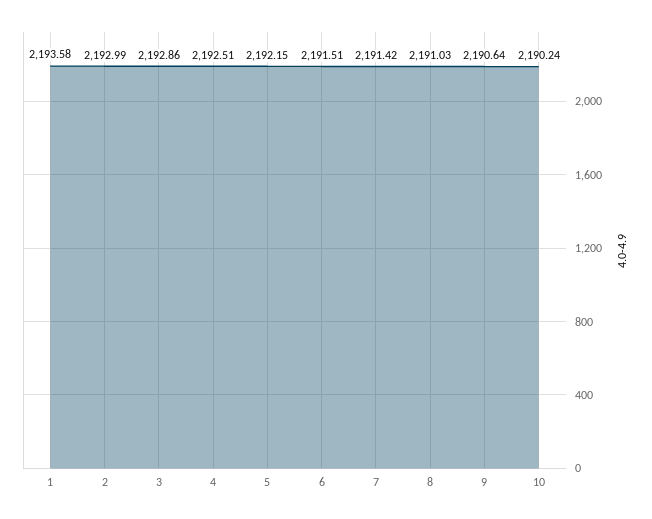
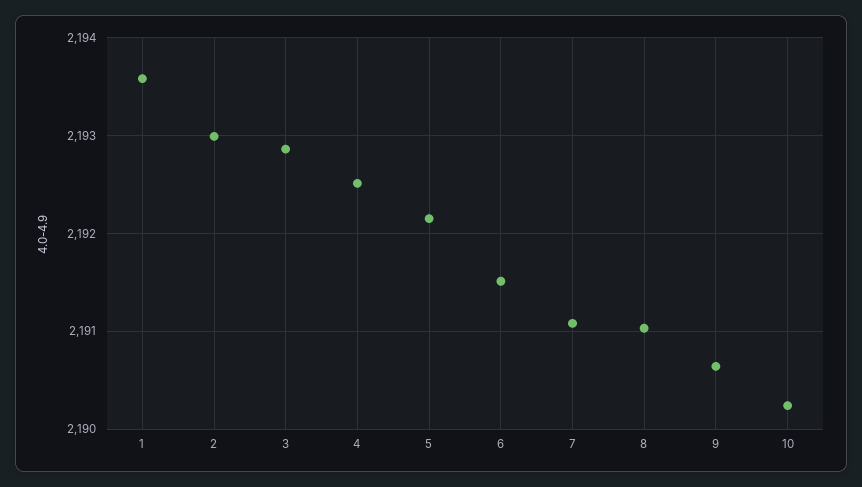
7: 2191.42 -> 2191.1

